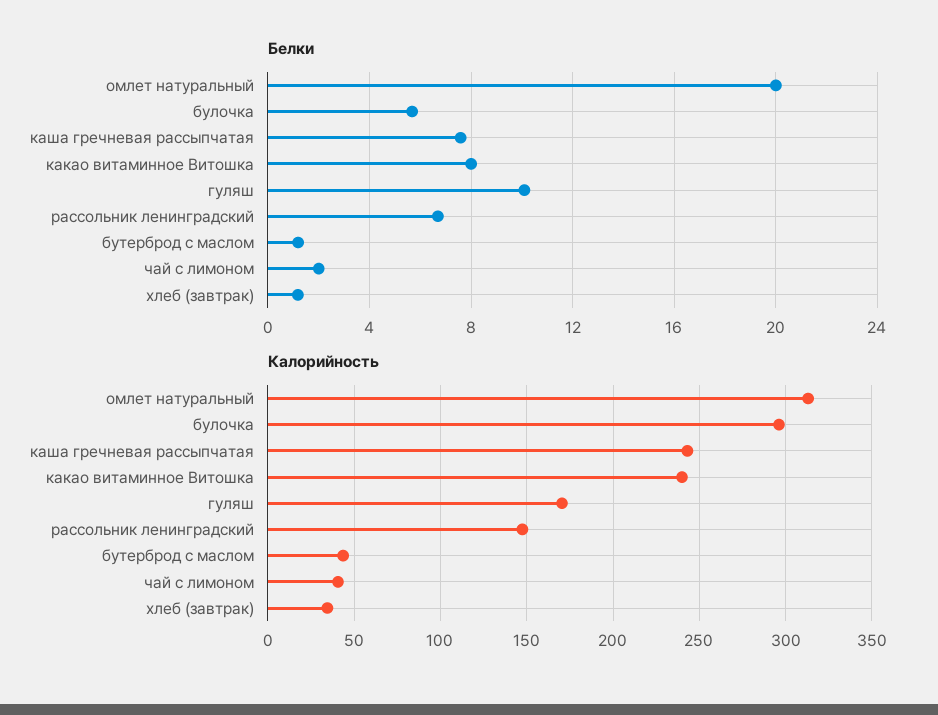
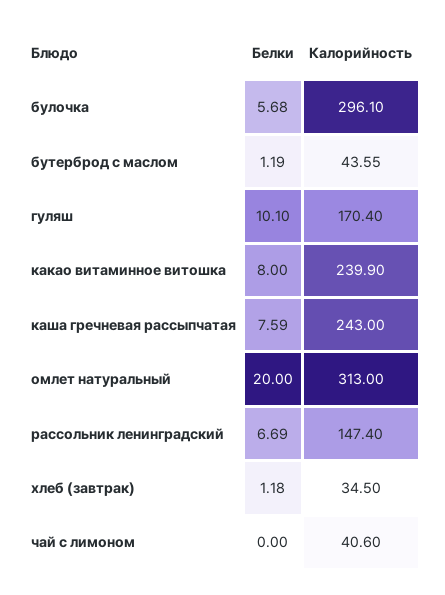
Белки, чай с лимоном: 2 -> 0

